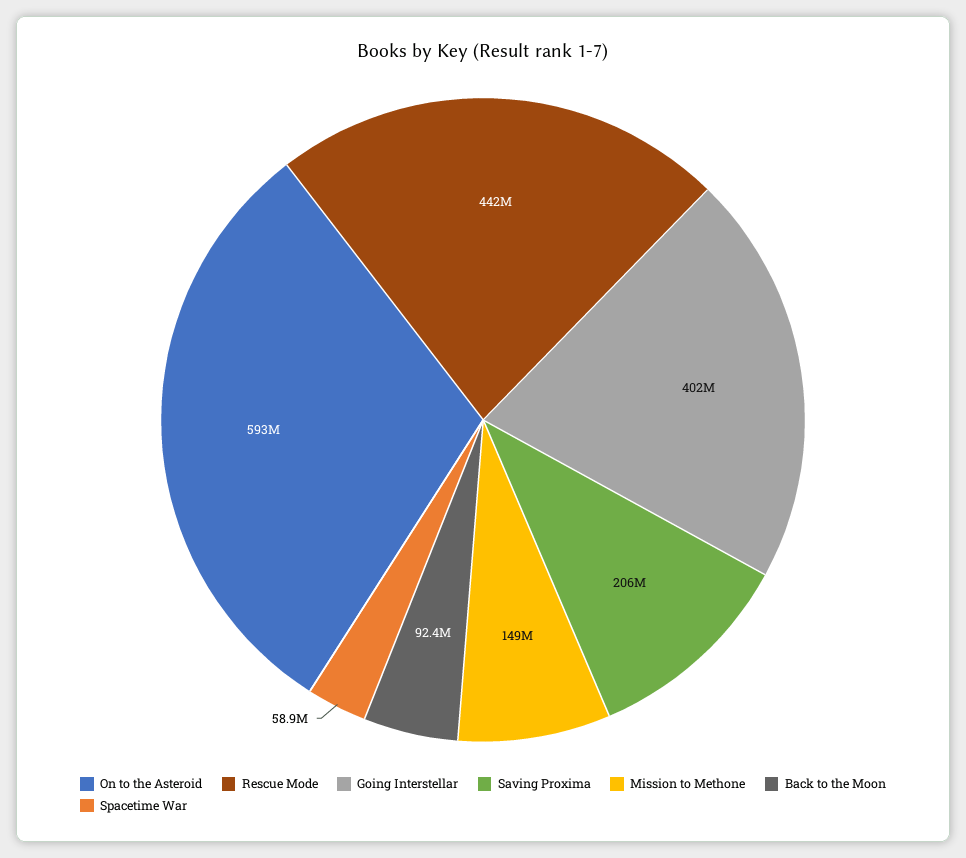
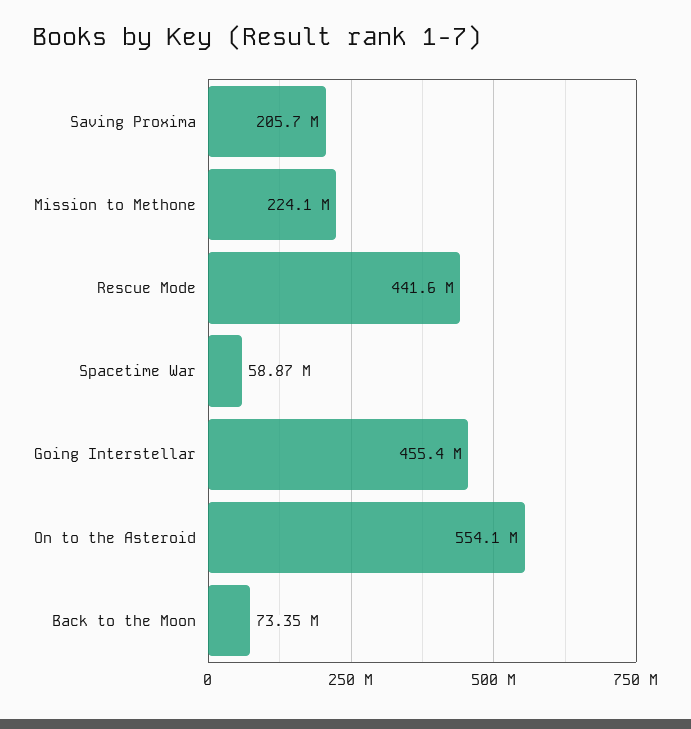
On to the Asteroid: 593000000 -> 554100000
Going Interstellar: 402000000 -> 455400000
Mission to Methone: 149000000 -> 224100000
Back to the Moon: 92400000 -> 73350000

